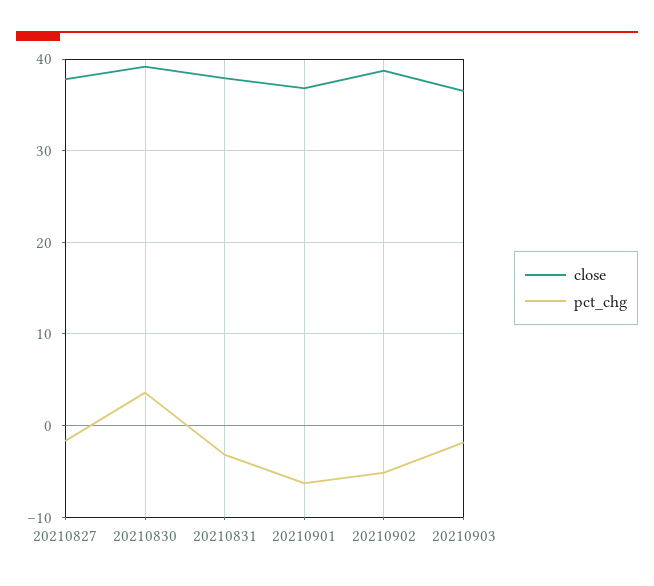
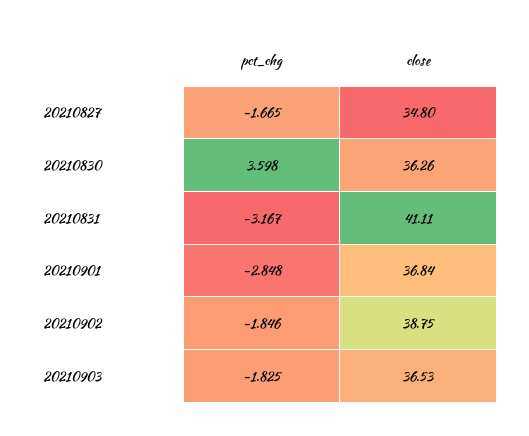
close, 20210827: 38 -> 34.8
close, 20210830: 39 -> 36.26
close, 20210831: 38 -> 41.11
pct_chg, 20210901: -6 -> -2.848
pct_chg, 20210902: -5 -> -1.846

